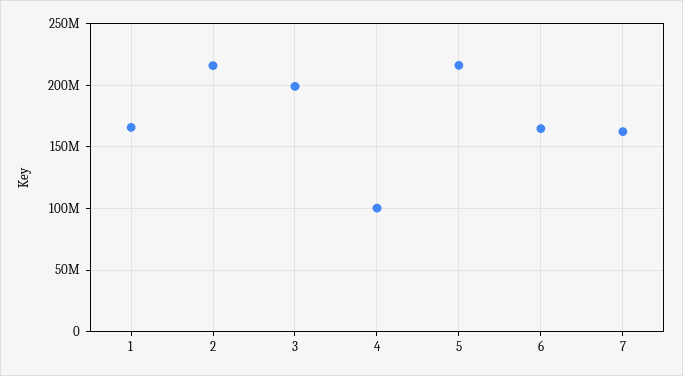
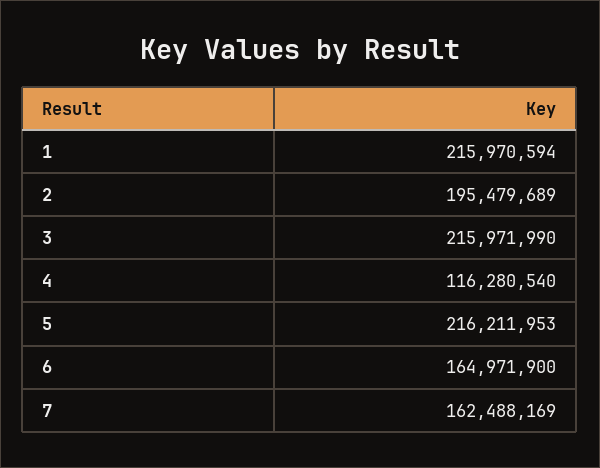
1: 165000000 -> 215970594
2: 215000000 -> 195479689
3: 200000000 -> 215971990
4: 100000000 -> 116280540

